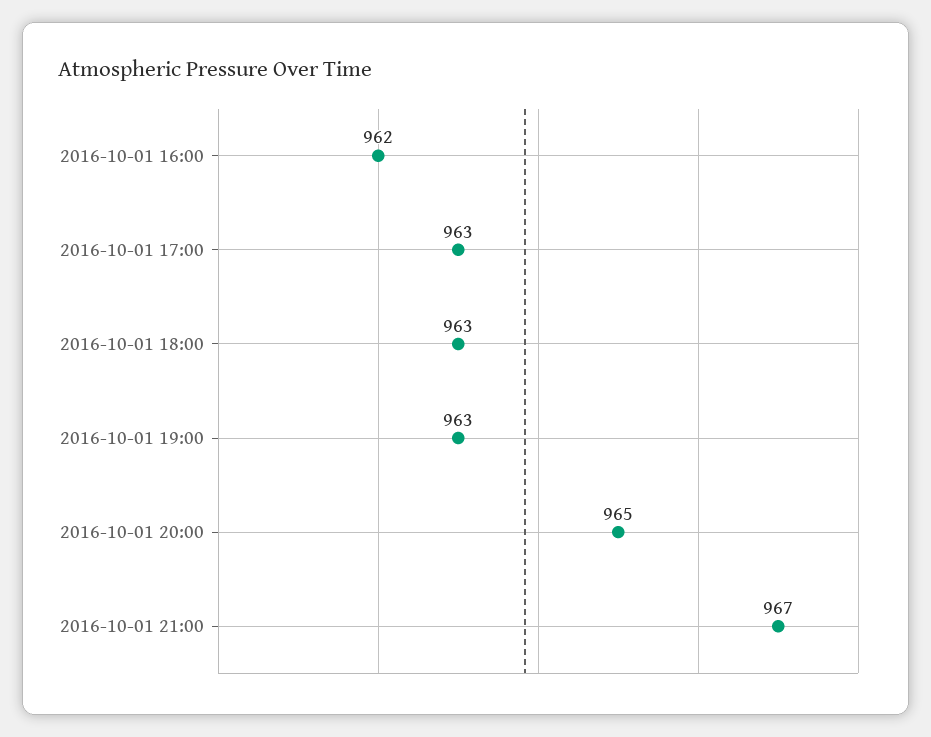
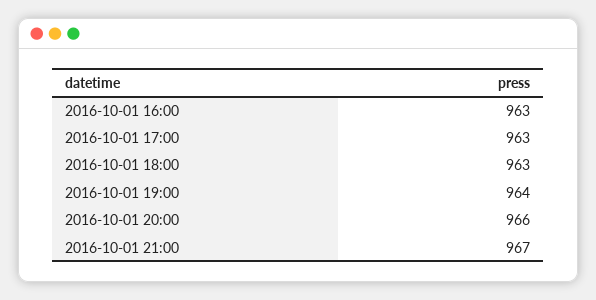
2016-10-01 16:00: 962 -> 963
2016-10-01 19:00: 963 -> 964
2016-10-01 20:00: 965 -> 966

